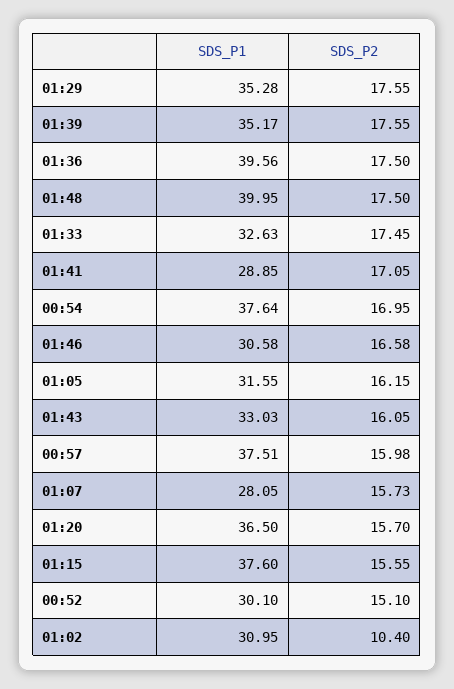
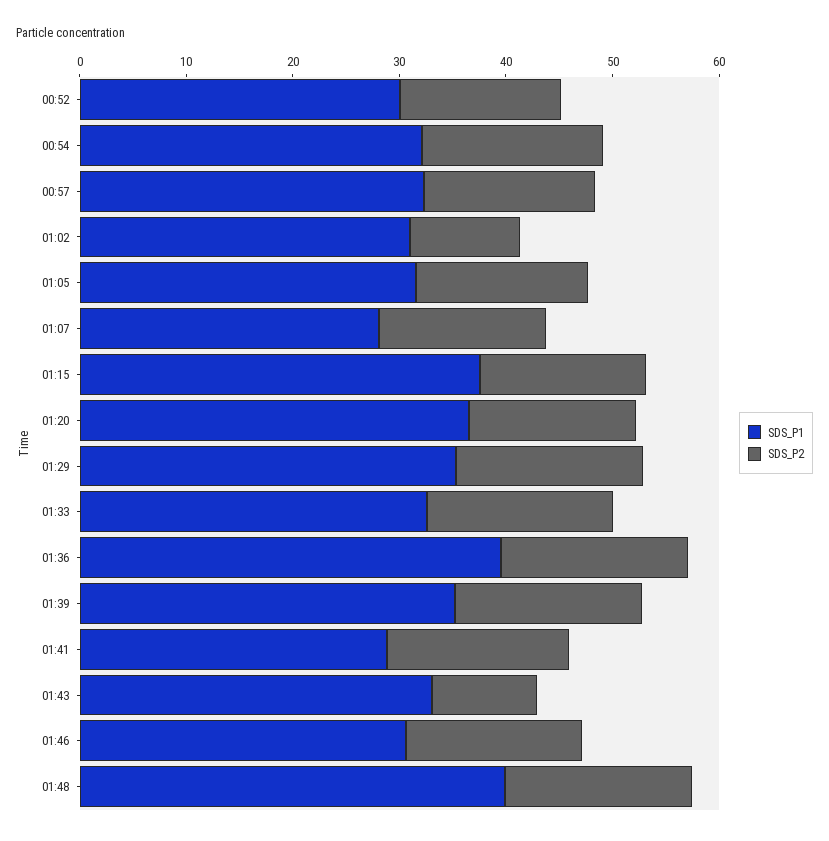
SDS_P1, 00:54: 37.64 -> 32
SDS_P2, 01:43: 16.05 -> 10
SDS_P1, 00:57: 37.51 -> 32

